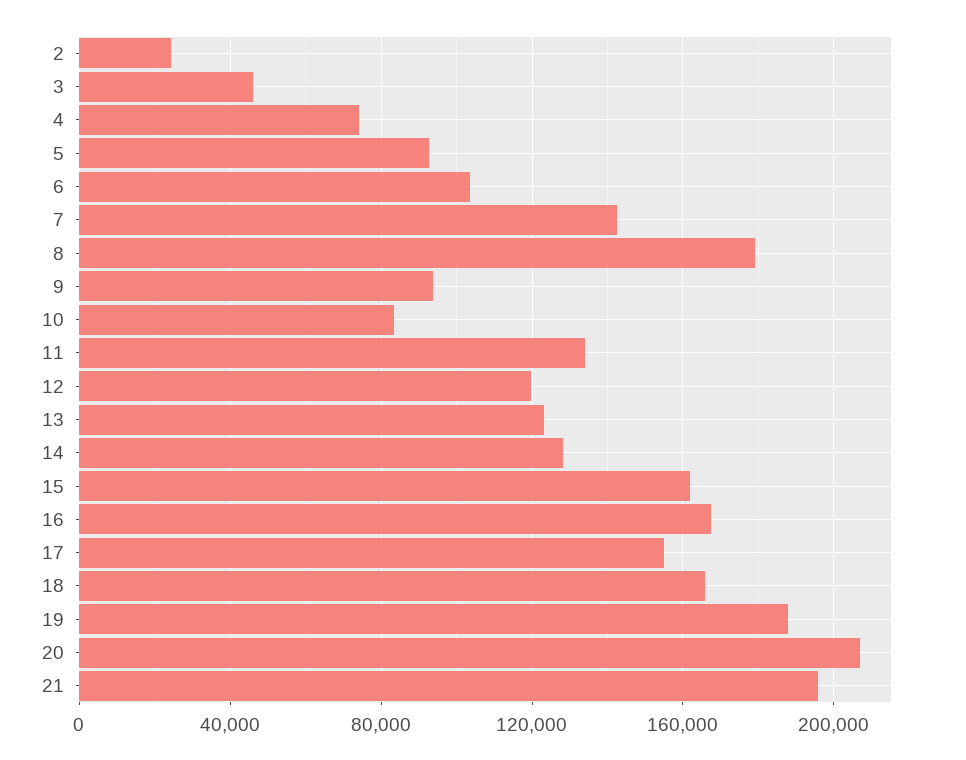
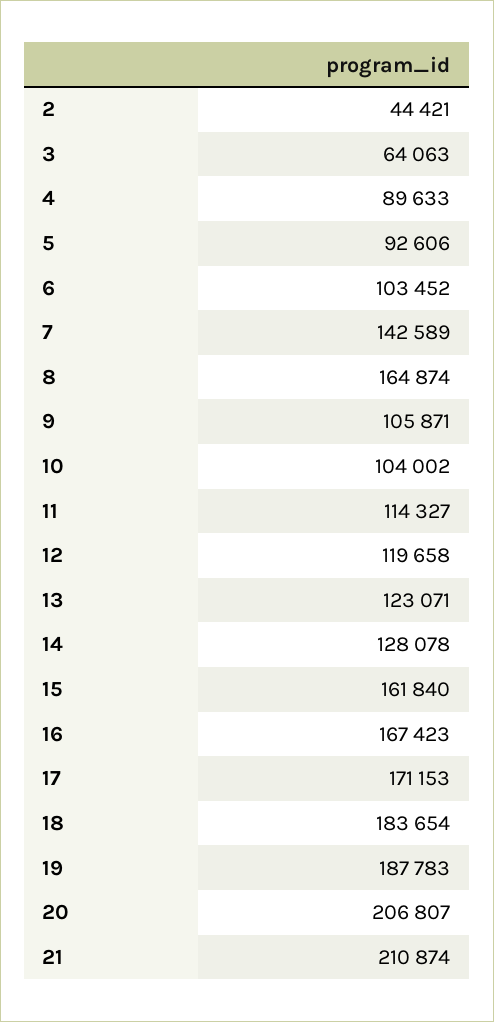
2: 25000 -> 44421
3: 45000 -> 64063
4: 75000 -> 89633
8: 180000 -> 164874
9: 95000 -> 105871
10: 85000 -> 104002
11: 135000 -> 114327
17: 155000 -> 171153
18: 165000 -> 183654
21: 195000 -> 210874

